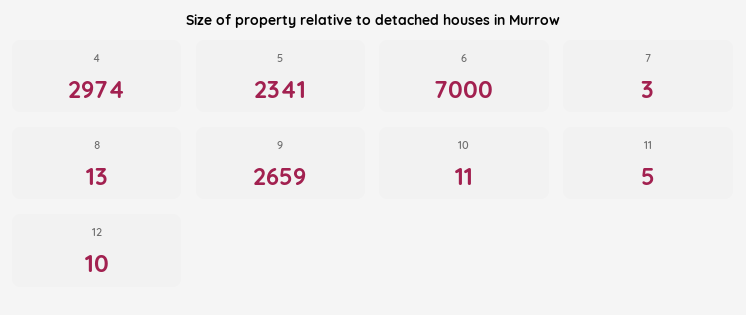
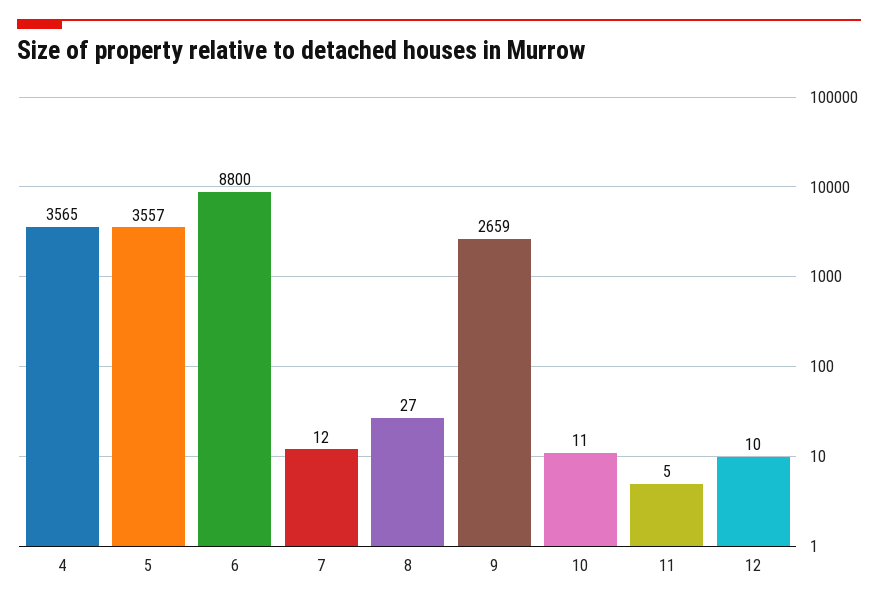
4: 2974 -> 3565
5: 2341 -> 3557
6: 7000 -> 8800
7: 3 -> 12
8: 13 -> 27

